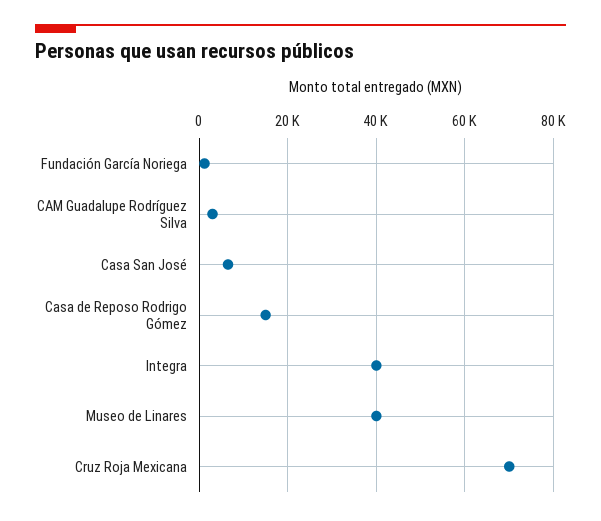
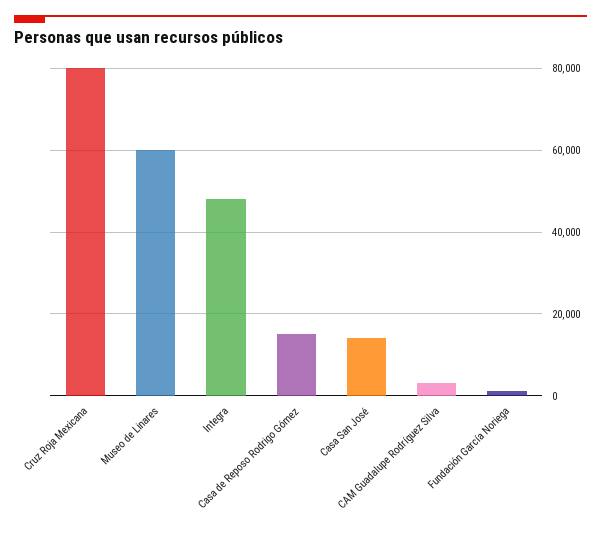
Casa San José: 6000 -> 14000
Integra: 40000 -> 48000
Museo de Linares: 40000 -> 60000
Cruz Roja Mexicana: 70000 -> 80000

